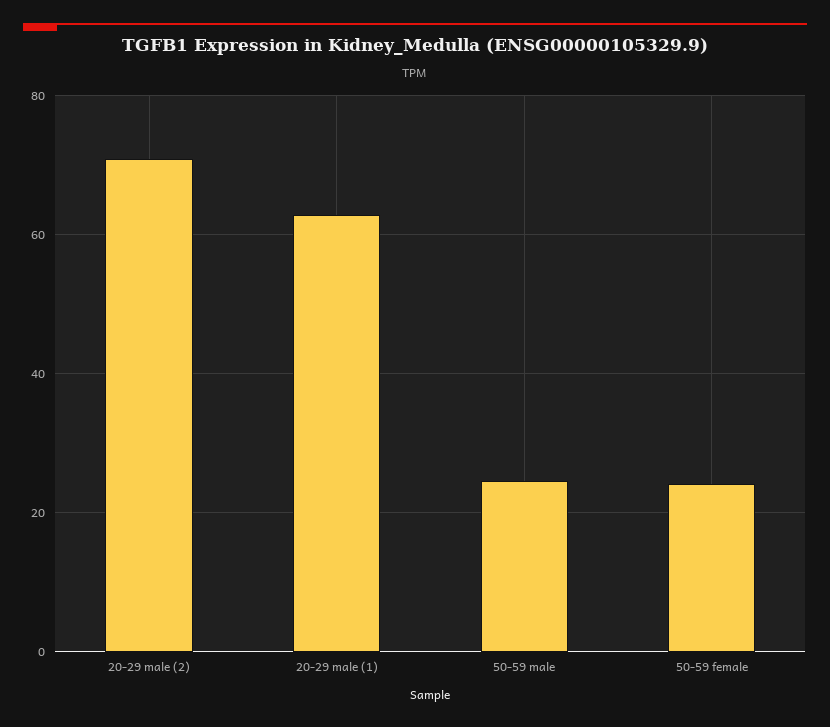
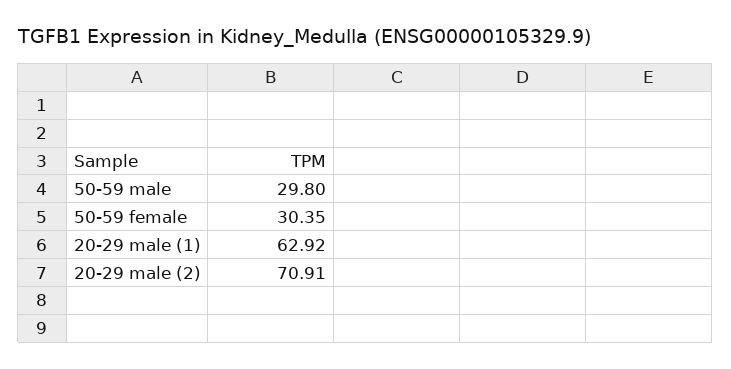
50-59 male: 24 -> 29.8
50-59 female: 24 -> 30.35

